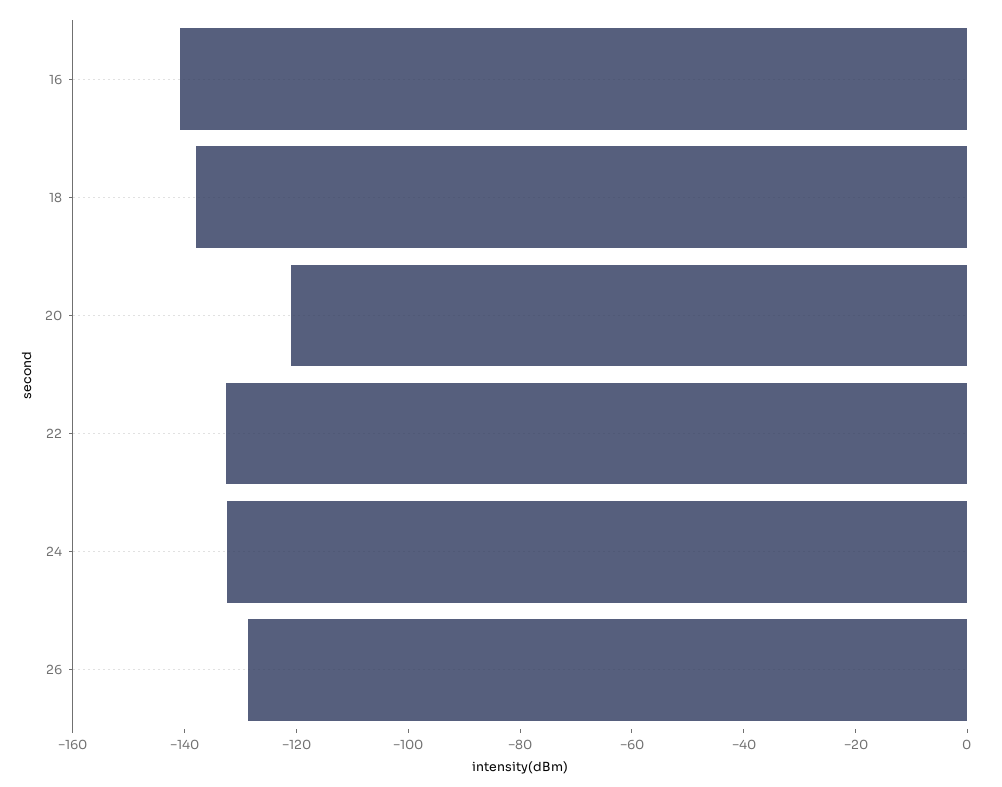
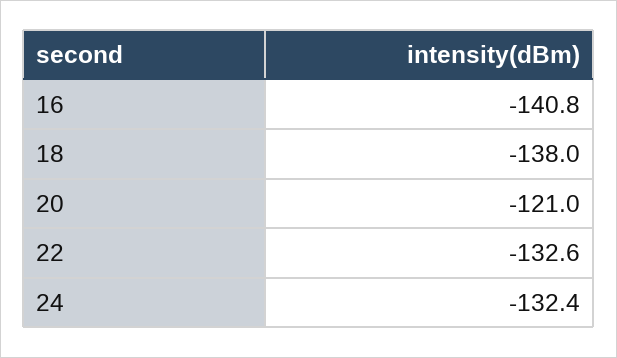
26: -130 -> none

